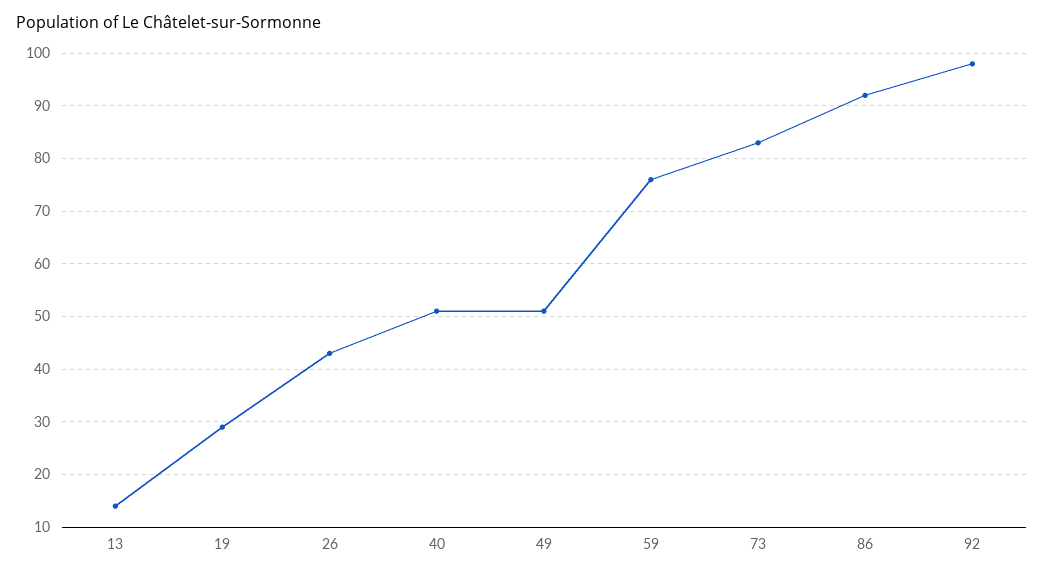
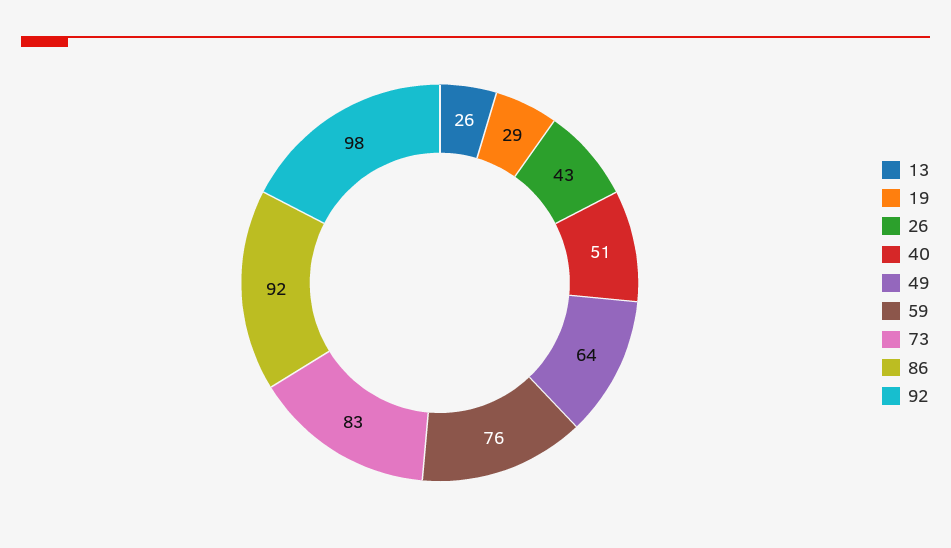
13: 15 -> 26
49: 50 -> 64

